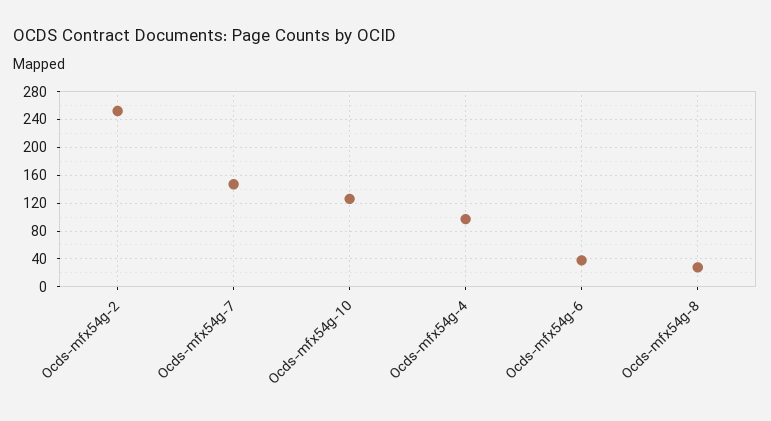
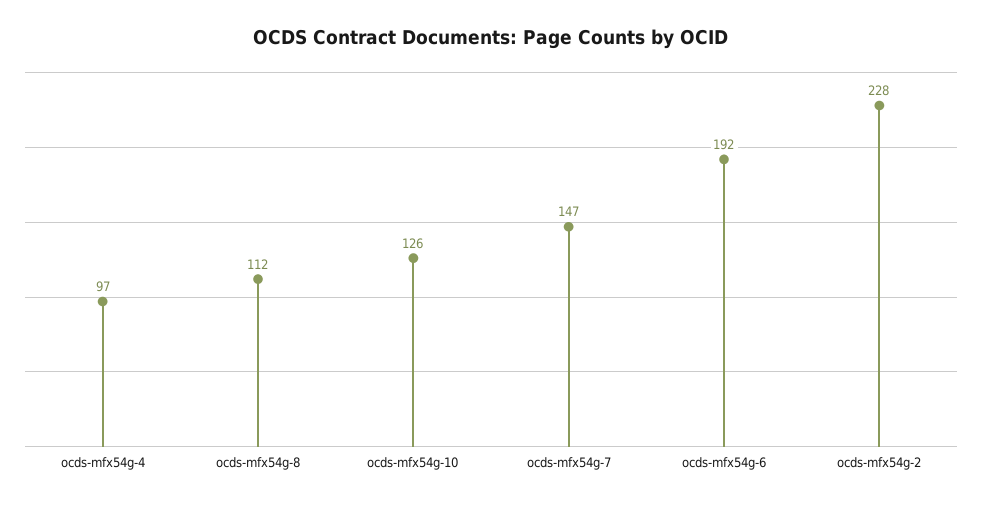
Ocds-mfx54g-2: 250 -> 228
Ocds-mfx54g-6: 40 -> 192
Ocds-mfx54g-8: 30 -> 112

